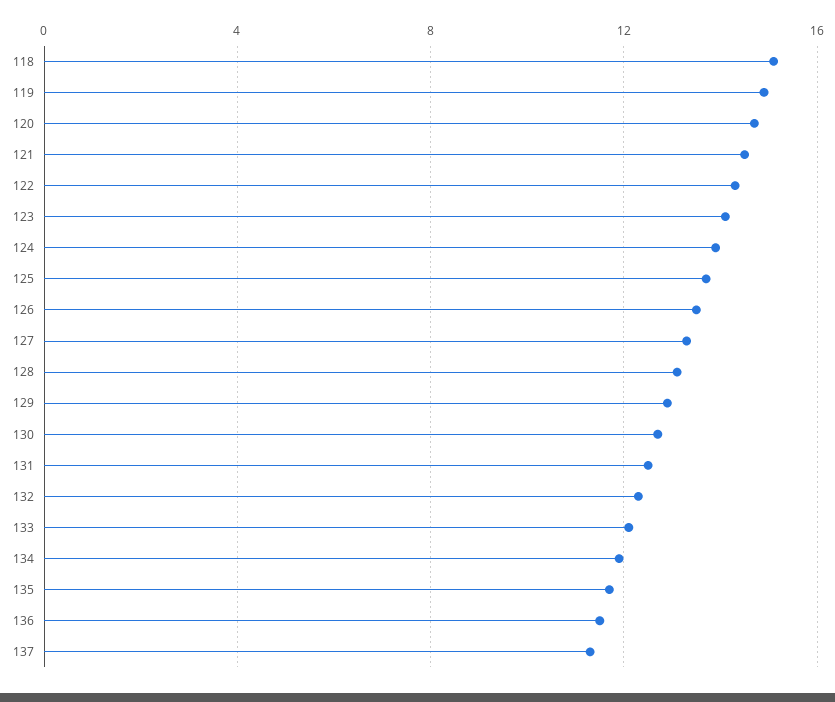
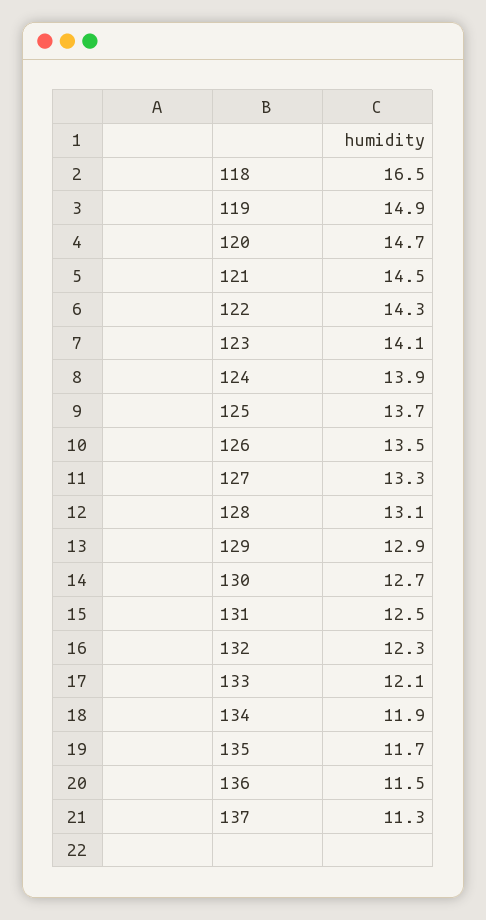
118: 15 -> 16.5

